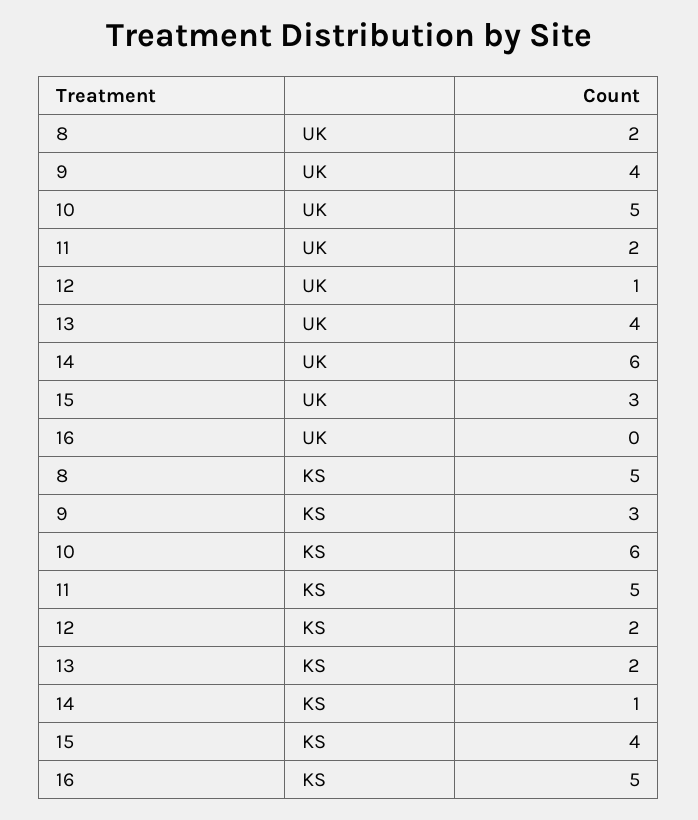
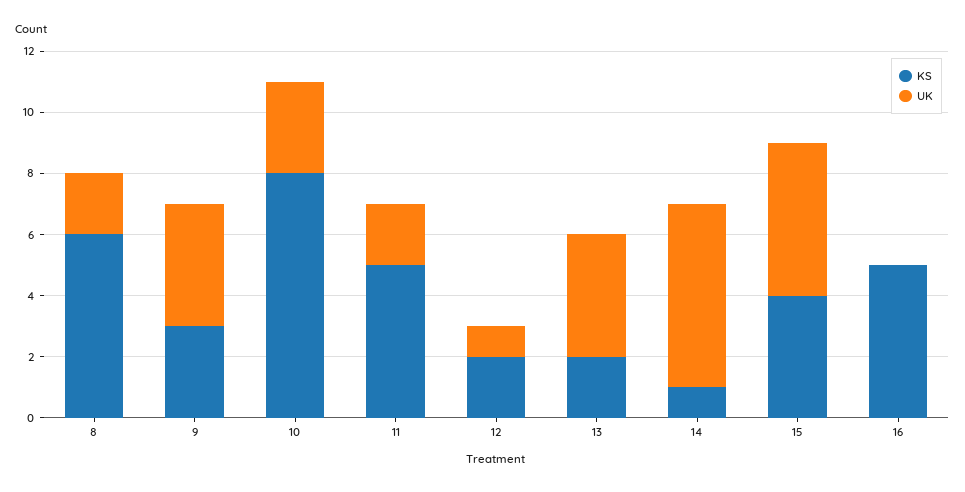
UK, 10: 5 -> 3
UK, 15: 3 -> 5
KS, 8: 5 -> 6
KS, 10: 6 -> 8

